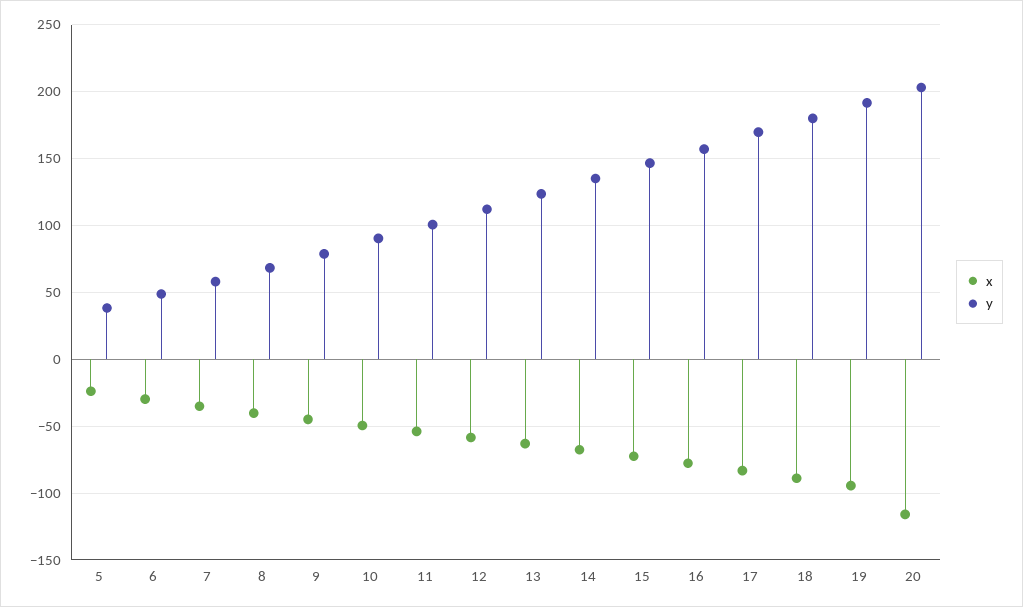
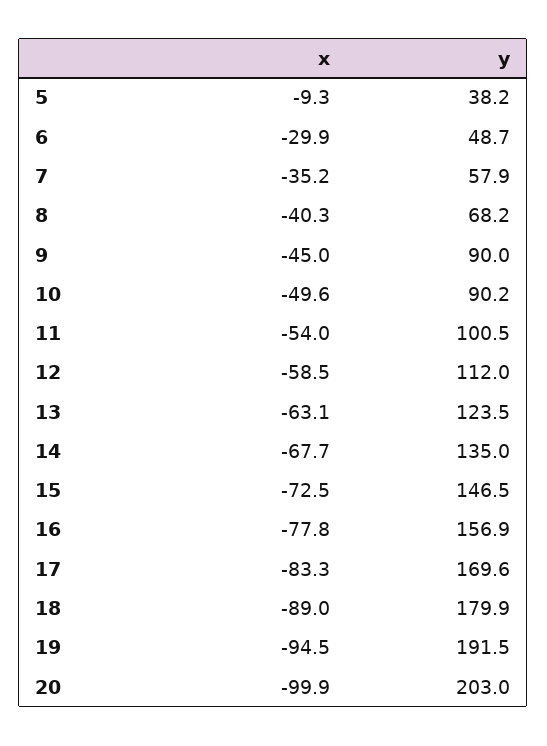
x, 5: -25 -> -9.3
y, 9: 80 -> 90
x, 20: -115 -> -99.9

